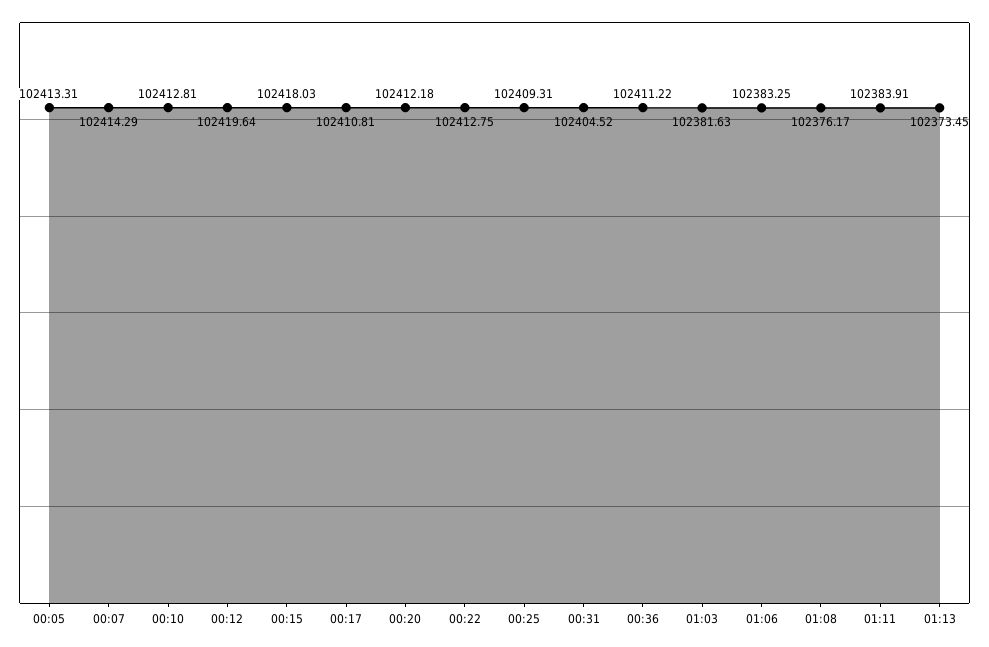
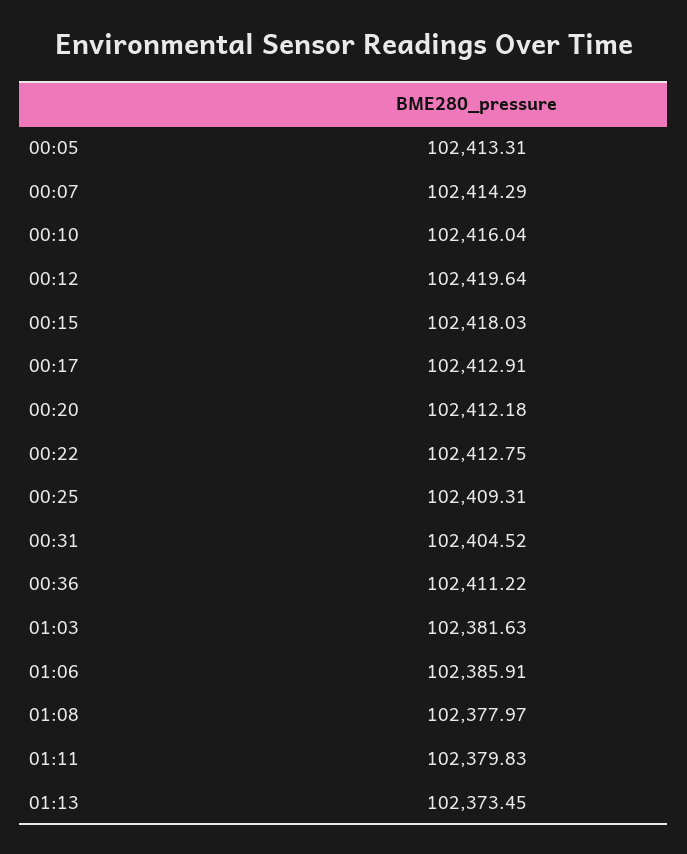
00:10: 102412.81 -> 102416.04
00:17: 102410.81 -> 102412.91
01:06: 102383.25 -> 102385.91
01:08: 102376.17 -> 102377.97
01:11: 102383.91 -> 102379.83

